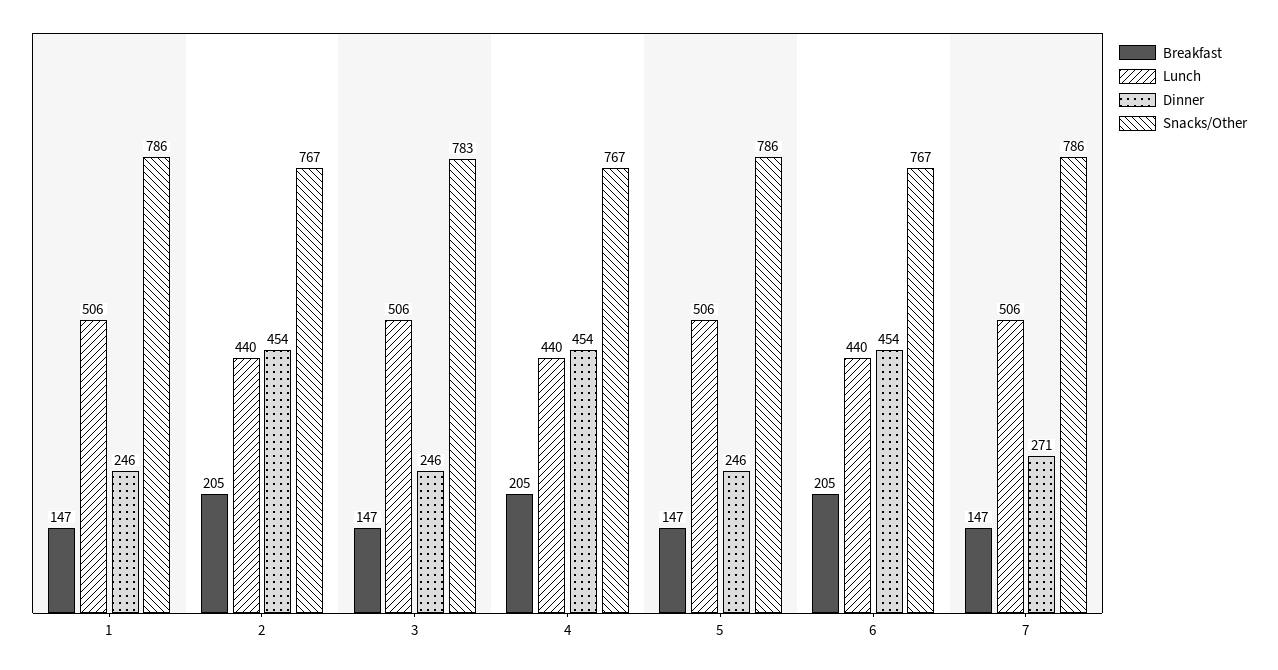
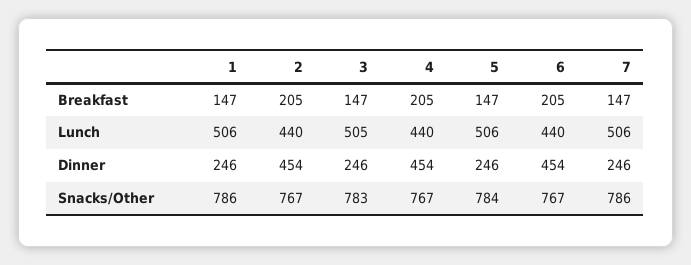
Lunch, 3: 506 -> 505
Snacks/Other, 5: 786 -> 784
Dinner, 7: 271 -> 246

